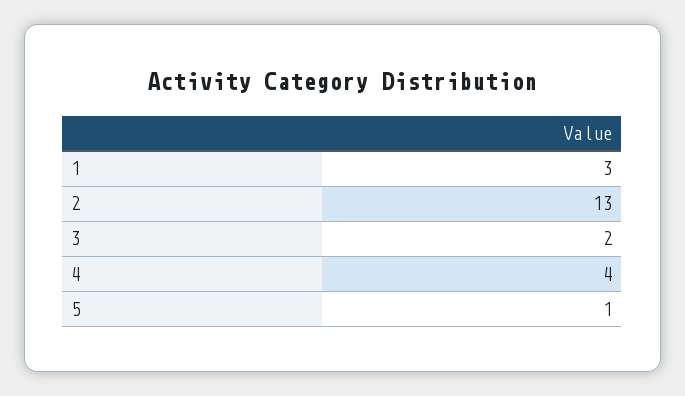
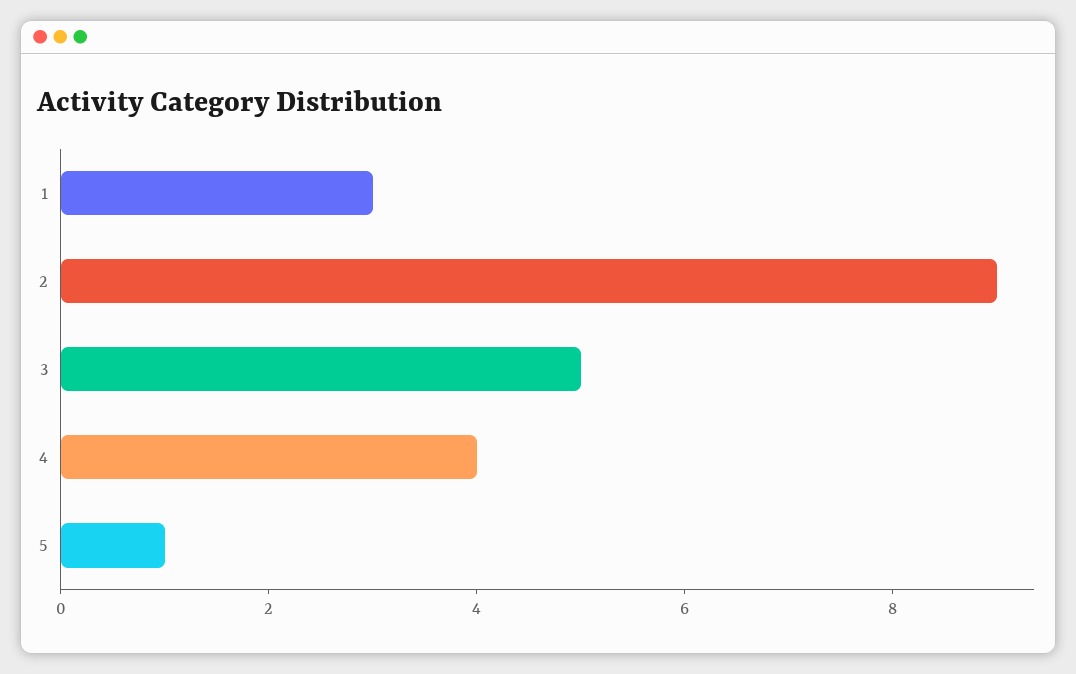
2: 13 -> 9
3: 2 -> 5

